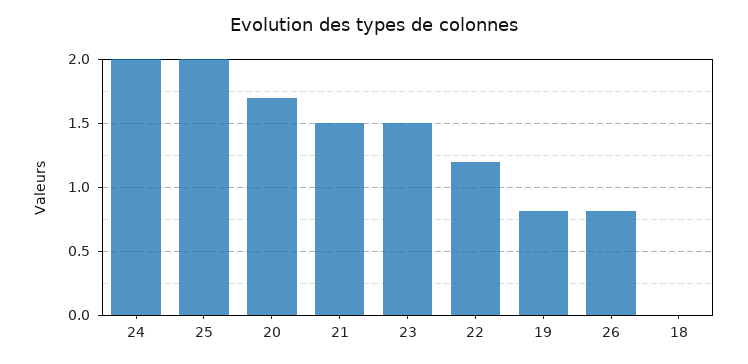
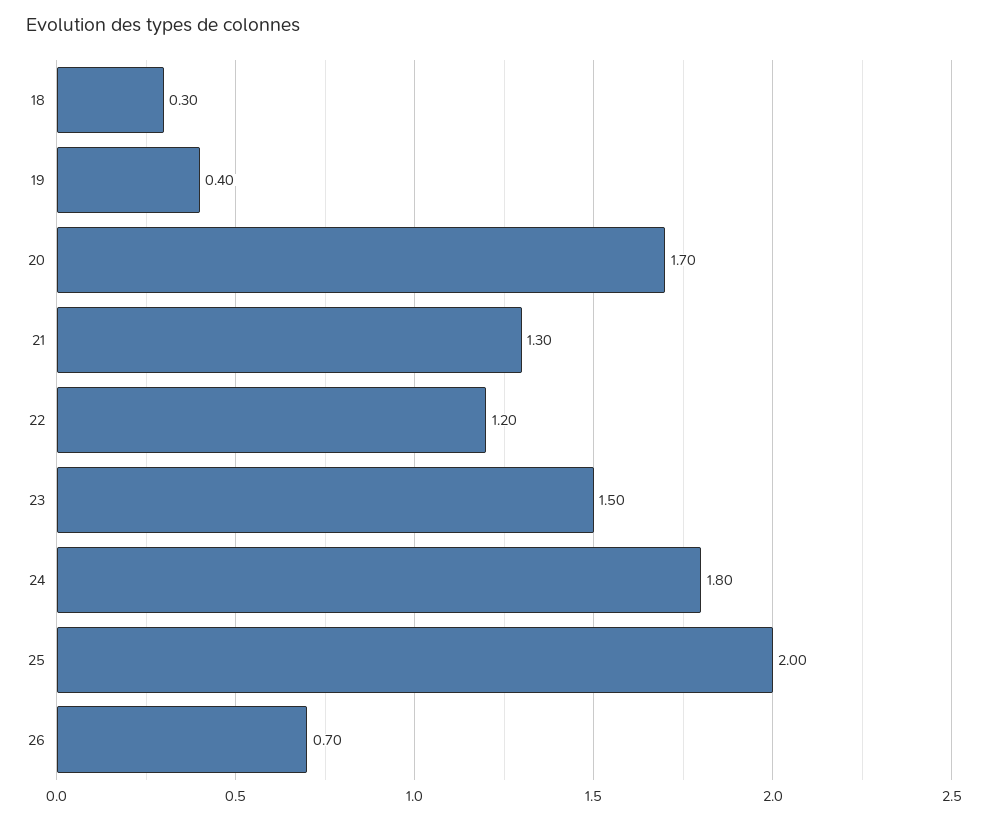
24: 2 -> 1.8
21: 1.5 -> 1.3
19: 0.8 -> 0.4
26: 0.8 -> 0.7
18: 0 -> 0.3

